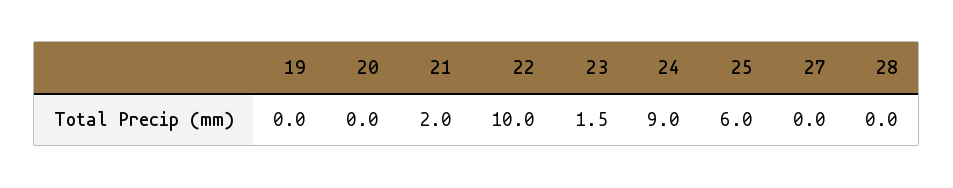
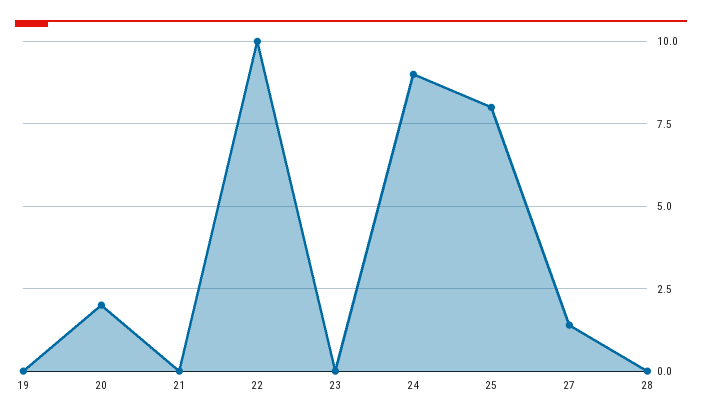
20: 0 -> 2
21: 2 -> 0
23: 1.5 -> 0
25: 6 -> 8
27: 0 -> 1.5

